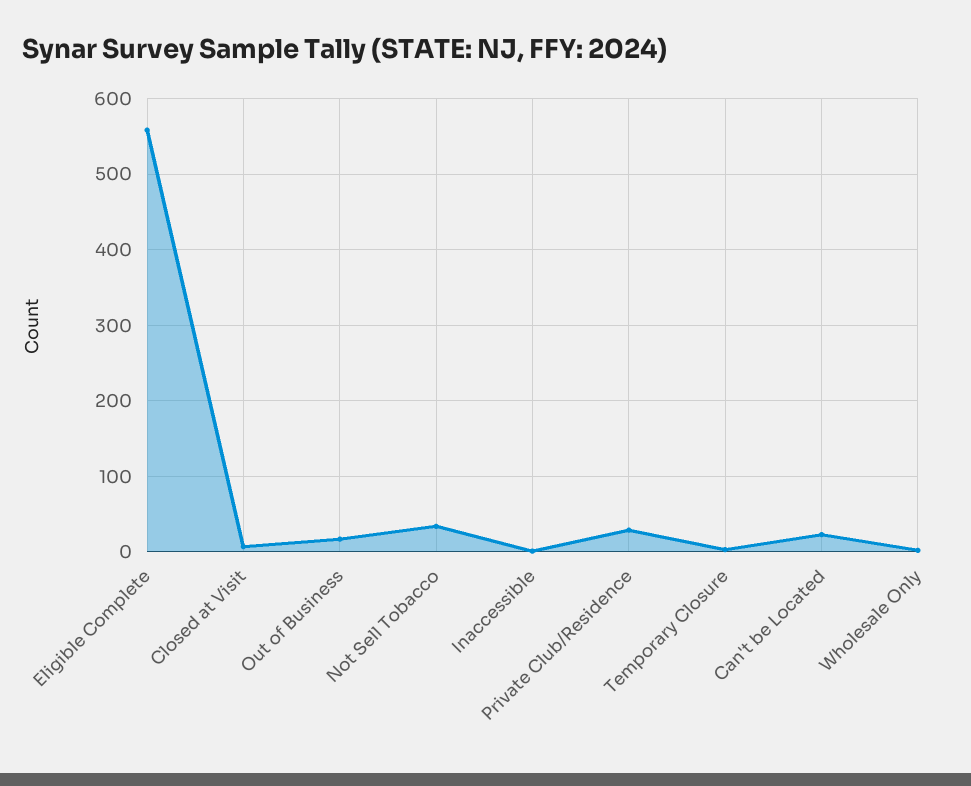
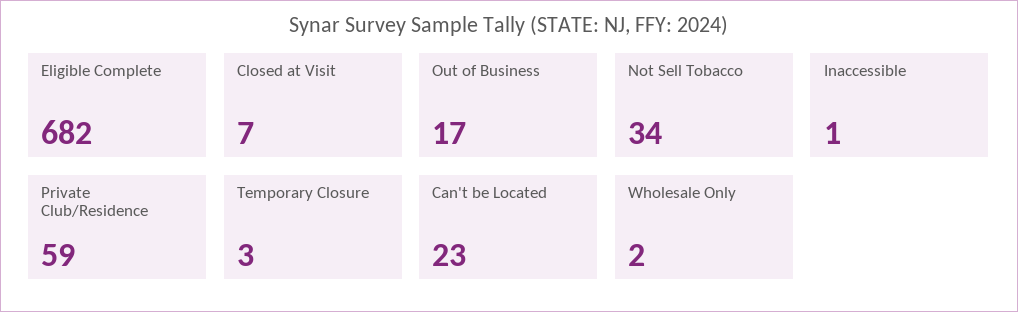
Eligible Complete: 560 -> 682
Private Club/Residence: 30 -> 59

